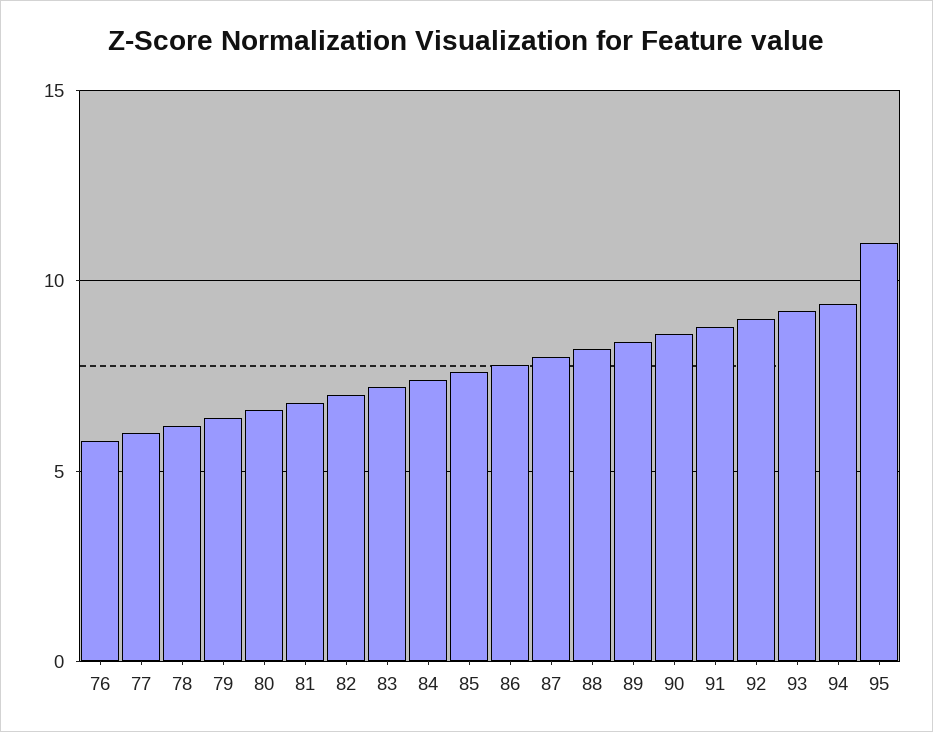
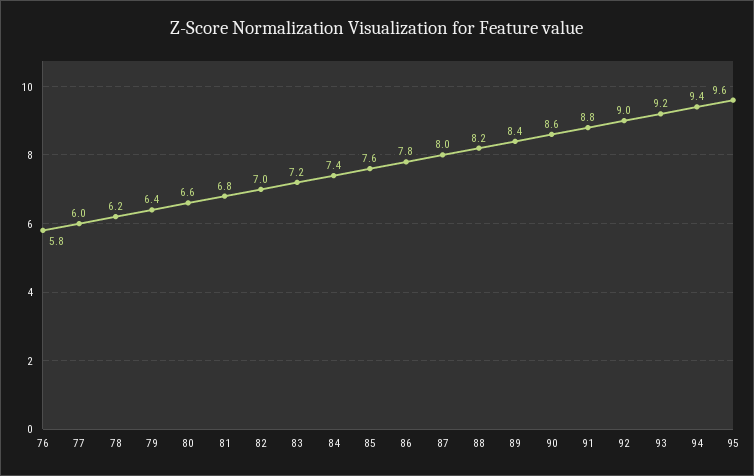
95: 11 -> 9.6

